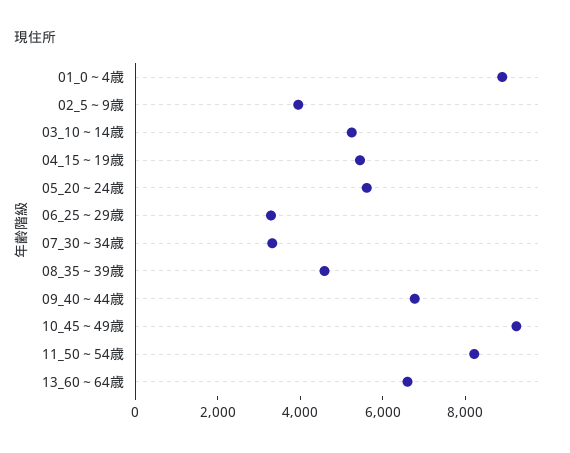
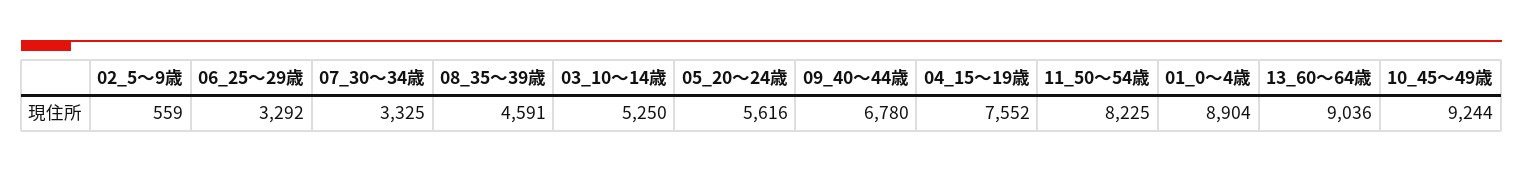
02_5～9歳: 4000 -> 559
04_15～19歳: 5500 -> 7552
13_60～64歳: 6500 -> 9036

